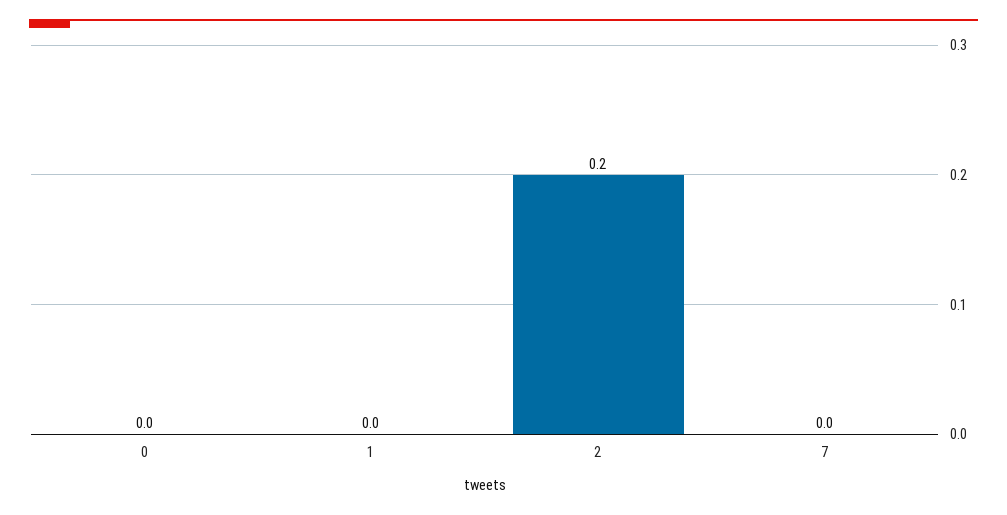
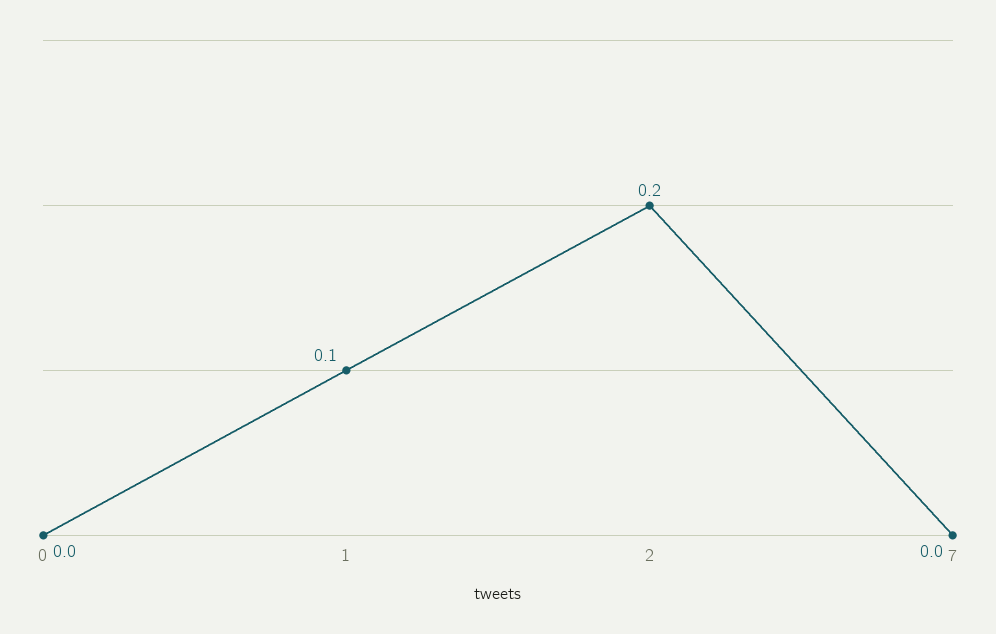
1: 0 -> 0.1

